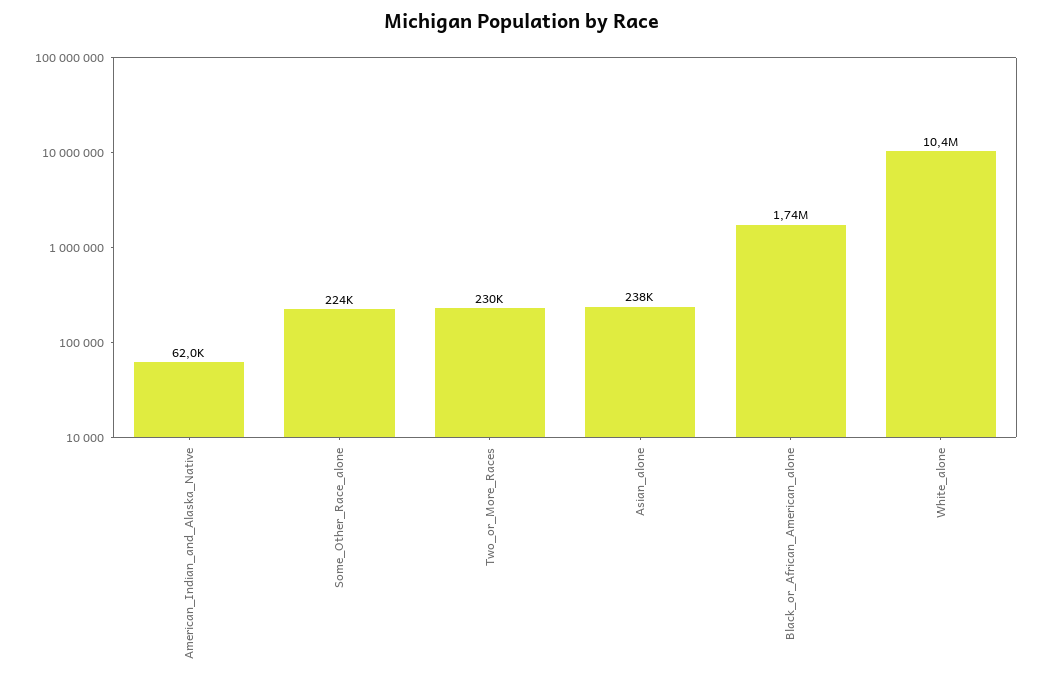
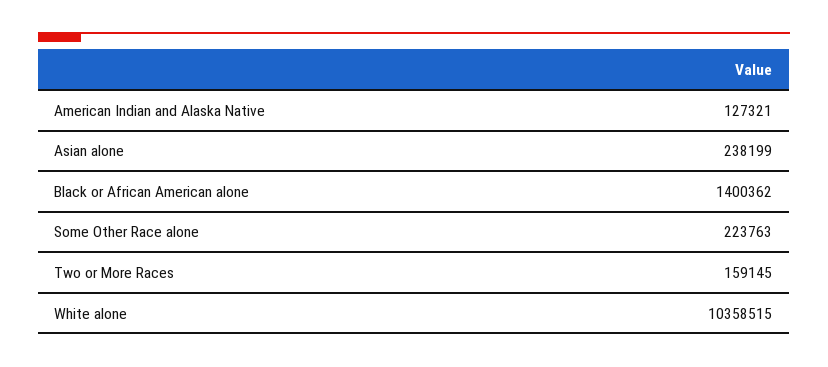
American_Indian_and_Alaska_Native: 62000 -> 127321
Two_or_More_Races: 230000 -> 159145
Black_or_African_American_alone: 1740000 -> 1400362

